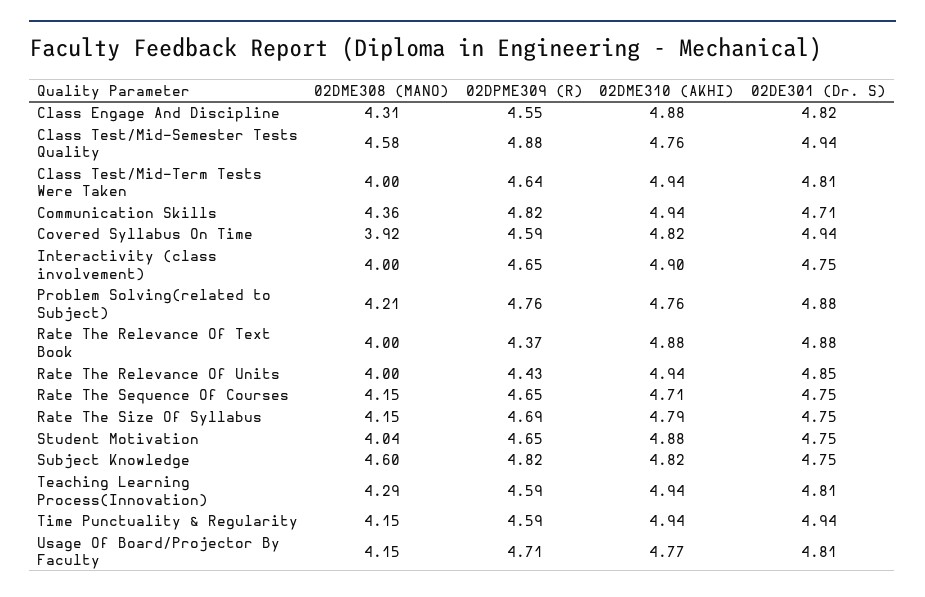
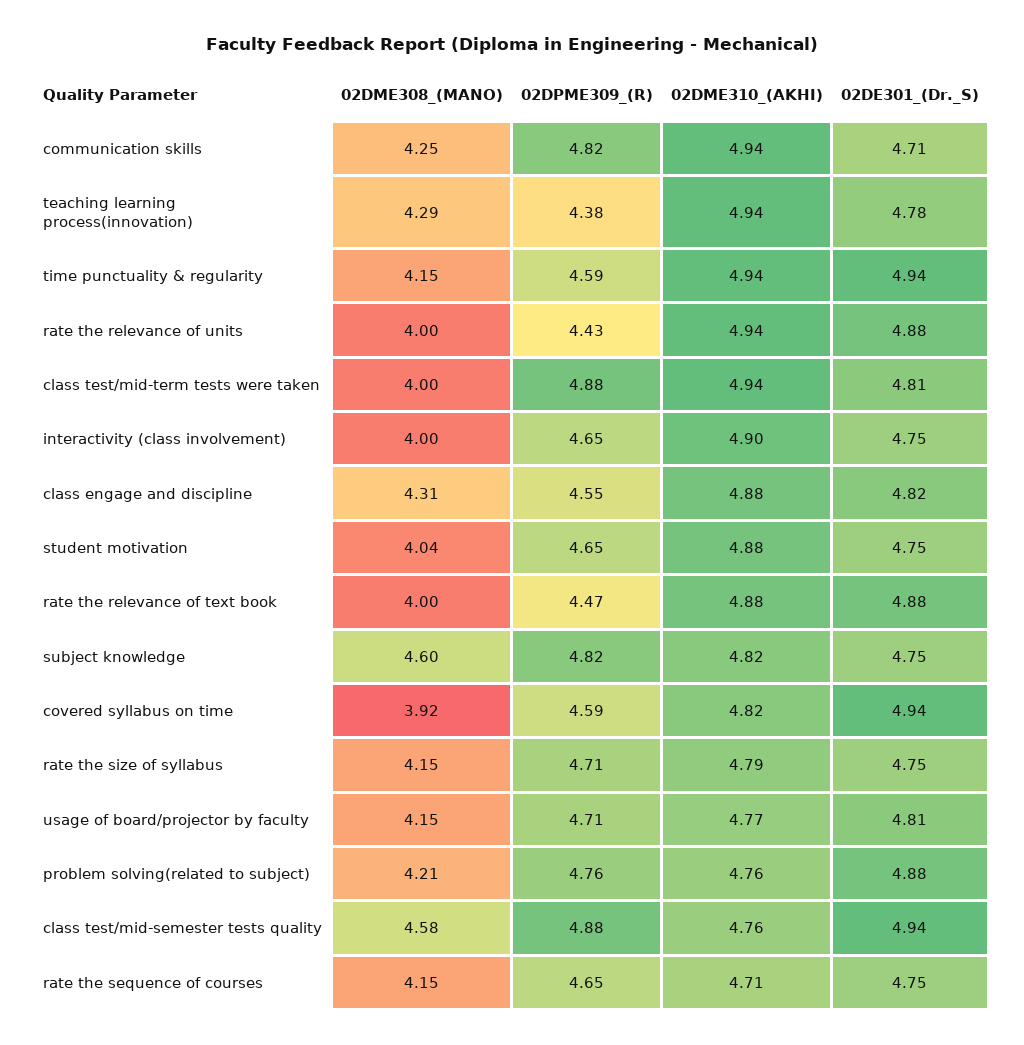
02DPME309 (R), Class Test/Mid-Term Tests Were Taken: 4.64 -> 4.88
02DME308 (MANO), Communication Skills: 4.36 -> 4.25
02DPME309 (R), Rate The Relevance Of Text Book: 4.37 -> 4.47
02DE301 (Dr. S), Rate The Relevance Of Units: 4.85 -> 4.88
02DPME309 (R), Rate The Size Of Syllabus: 4.69 -> 4.71
02DPME309 (R), Teaching Learning Process(Innovation): 4.59 -> 4.38
02DE301 (Dr. S), Teaching Learning Process(Innovation): 4.81 -> 4.78

